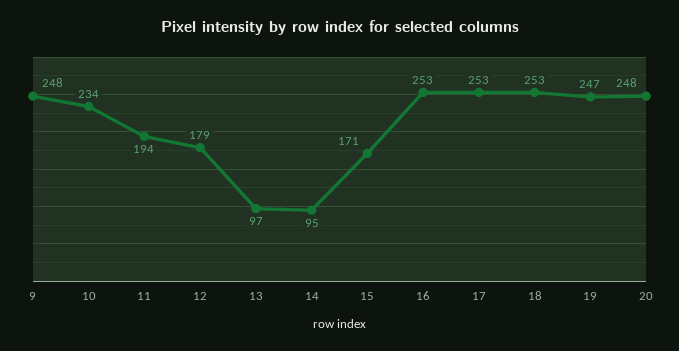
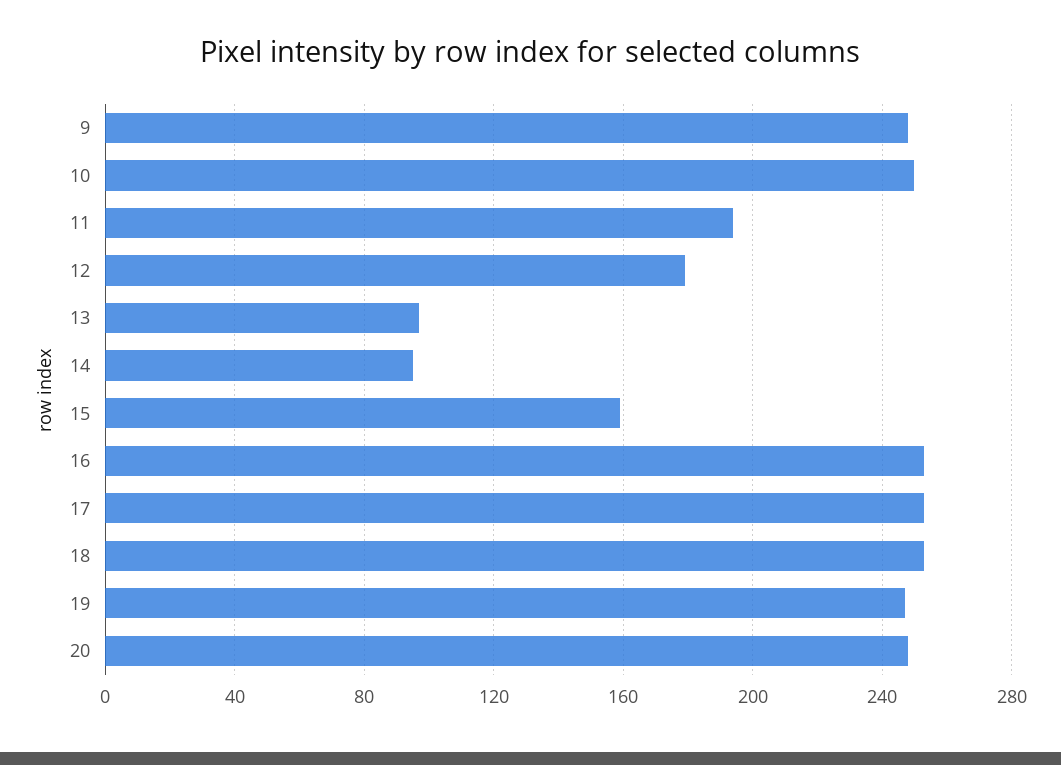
10: 234 -> 250
15: 171 -> 160

